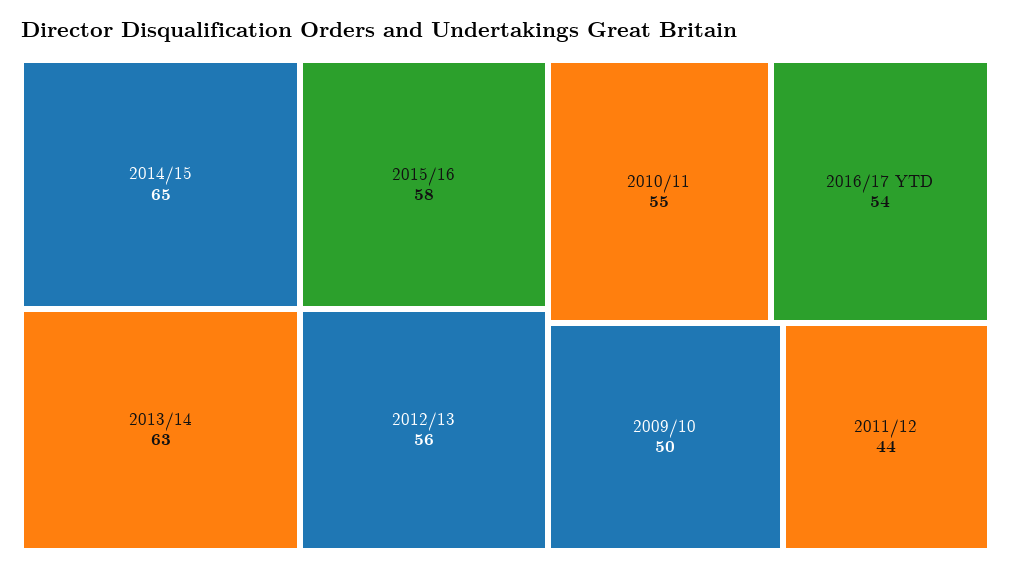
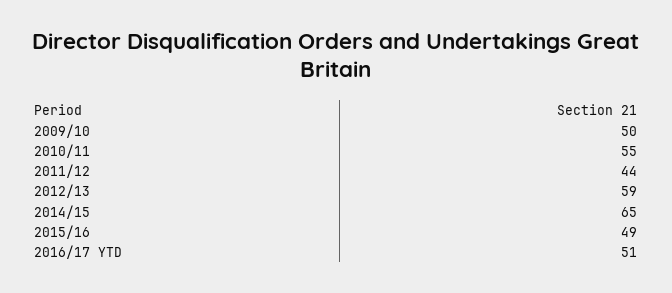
2013/14: 63 -> none
2015/16: 58 -> 49
2012/13: 56 -> 59
2016/17 YTD: 54 -> 51

